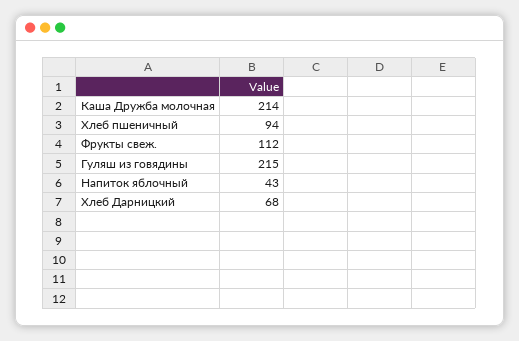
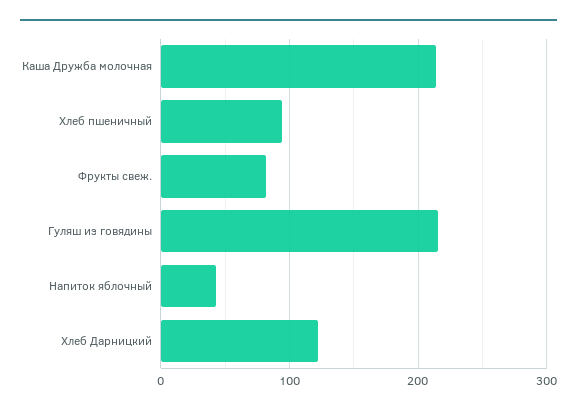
Фрукты свеж.: 112 -> 80
Хлеб Дарницкий: 68 -> 120

